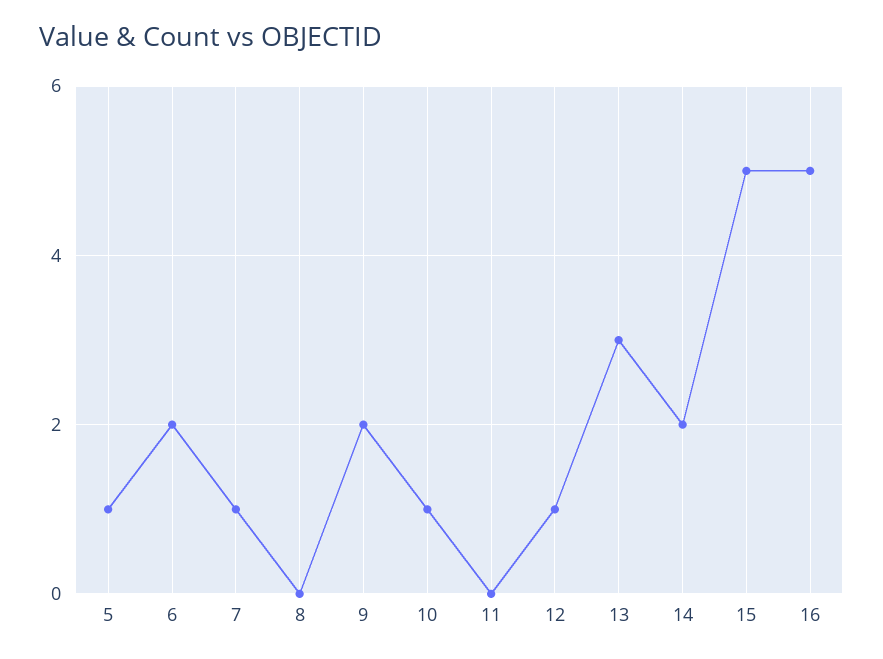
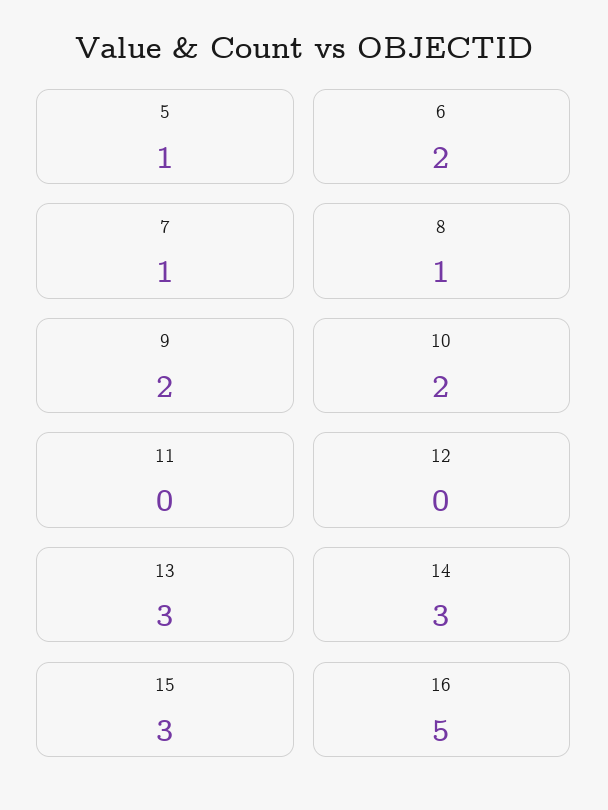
8: 0 -> 1
10: 1 -> 2
12: 1 -> 0
14: 2 -> 3
15: 5 -> 3

